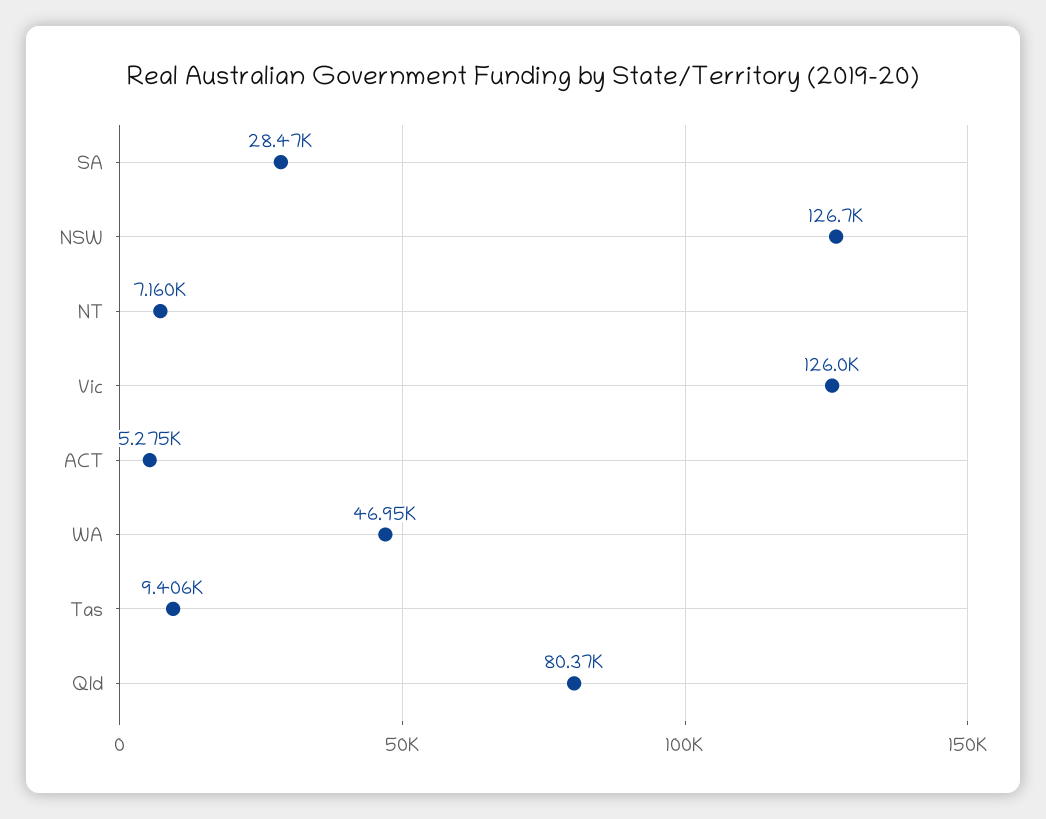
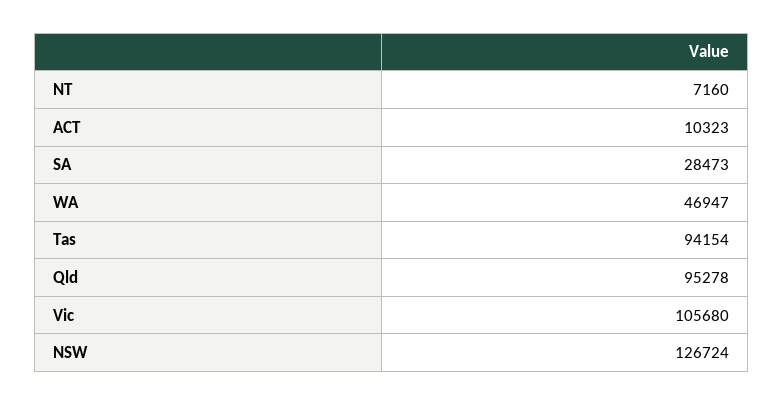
Vic: 126000 -> 105680
ACT: 5275 -> 10323
Tas: 9406 -> 94154
Qld: 80370 -> 95278

